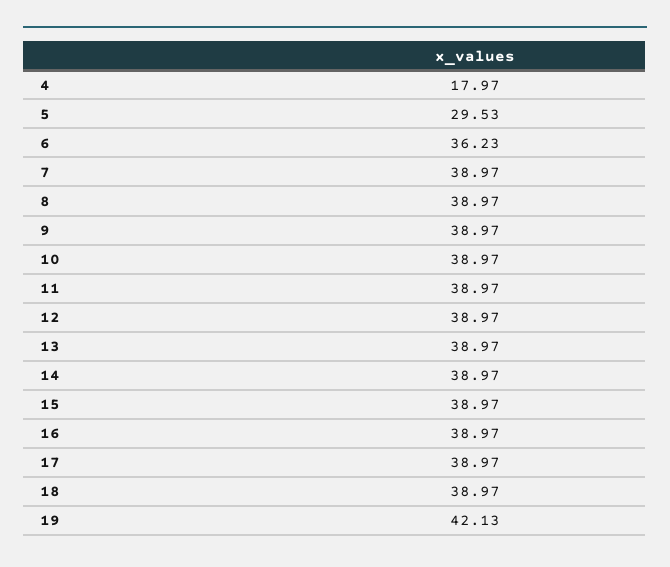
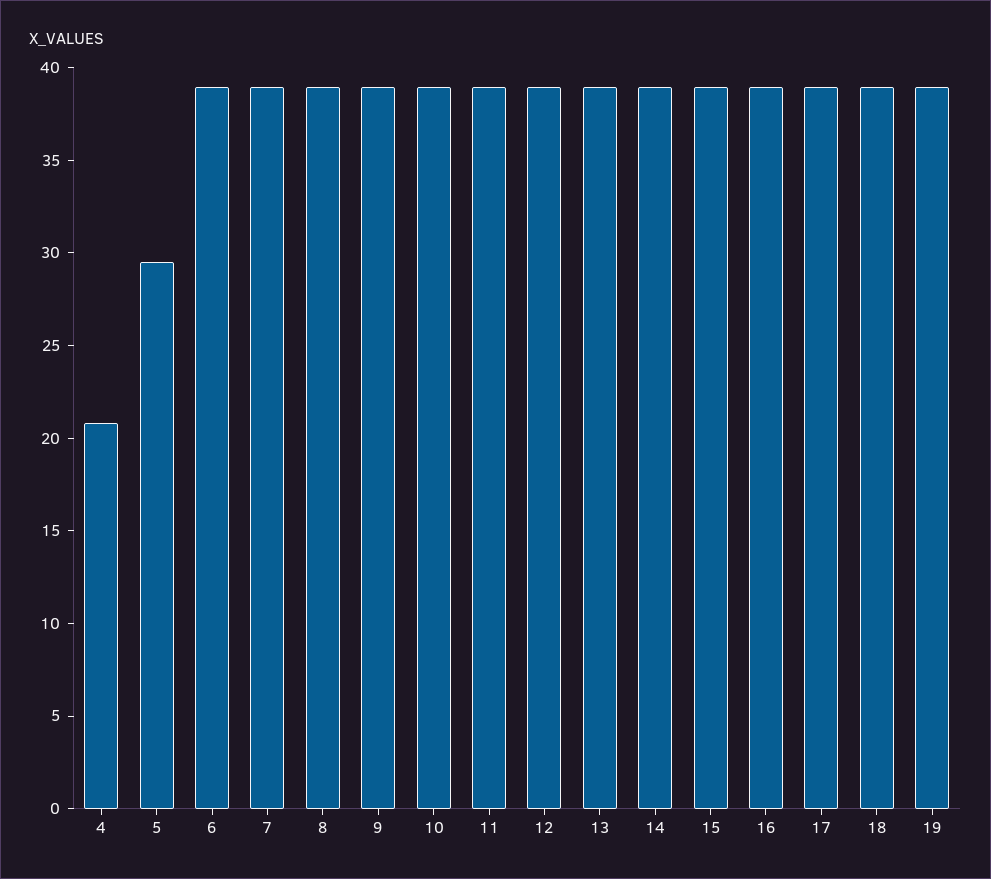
4: 17.97 -> 21
6: 36.23 -> 39
19: 42.13 -> 39

